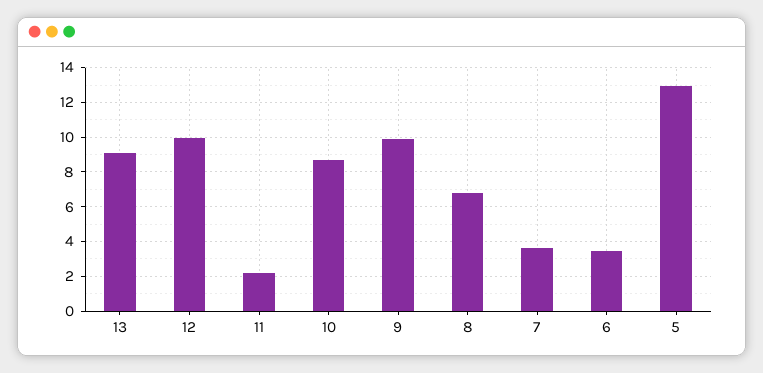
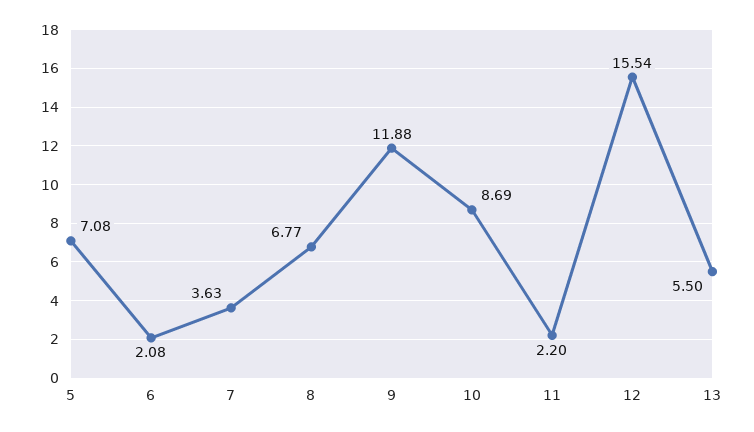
13: 9 -> 5.5
12: 10 -> 15.54
9: 10 -> 11.88
6: 3.5 -> 2.08
5: 13 -> 7.08

